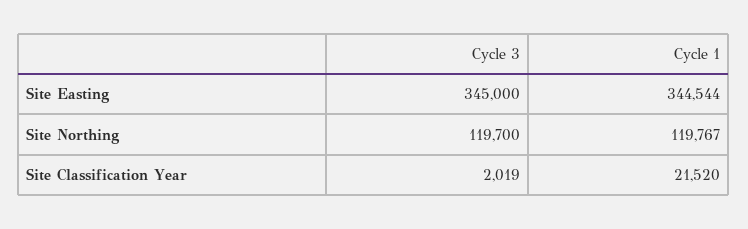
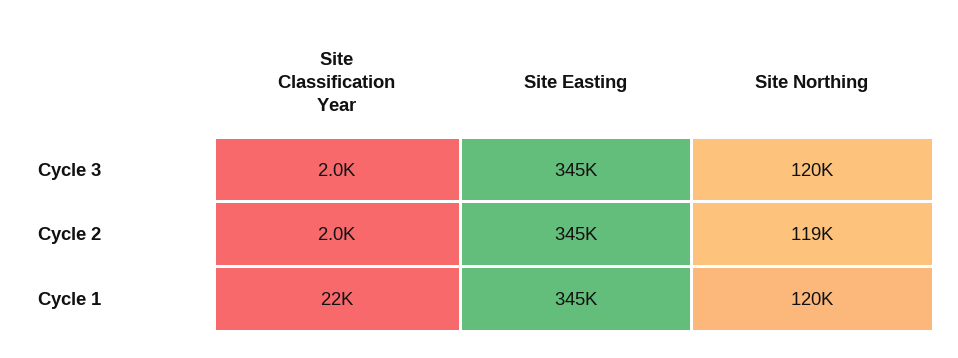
Cycle 2, Site Classification Year: none -> 2000
Cycle 2, Site Easting: none -> 345000
Cycle 2, Site Northing: none -> 119000

